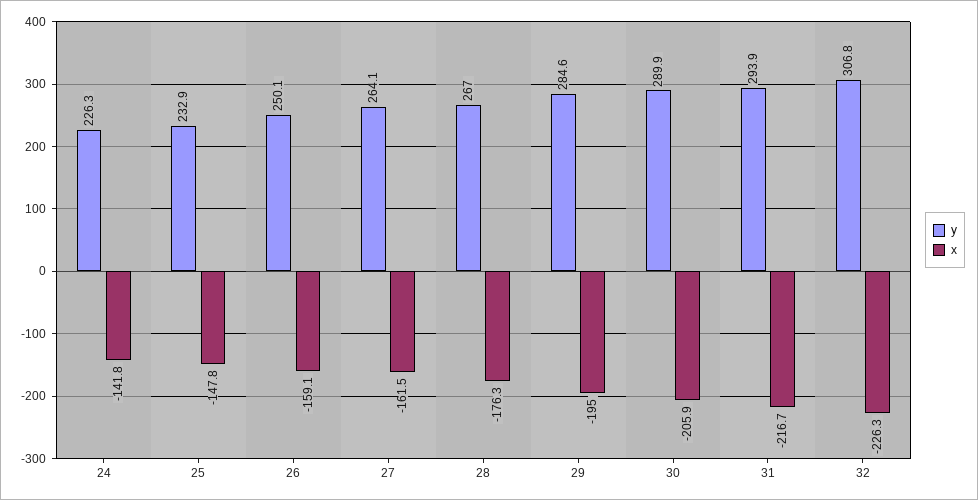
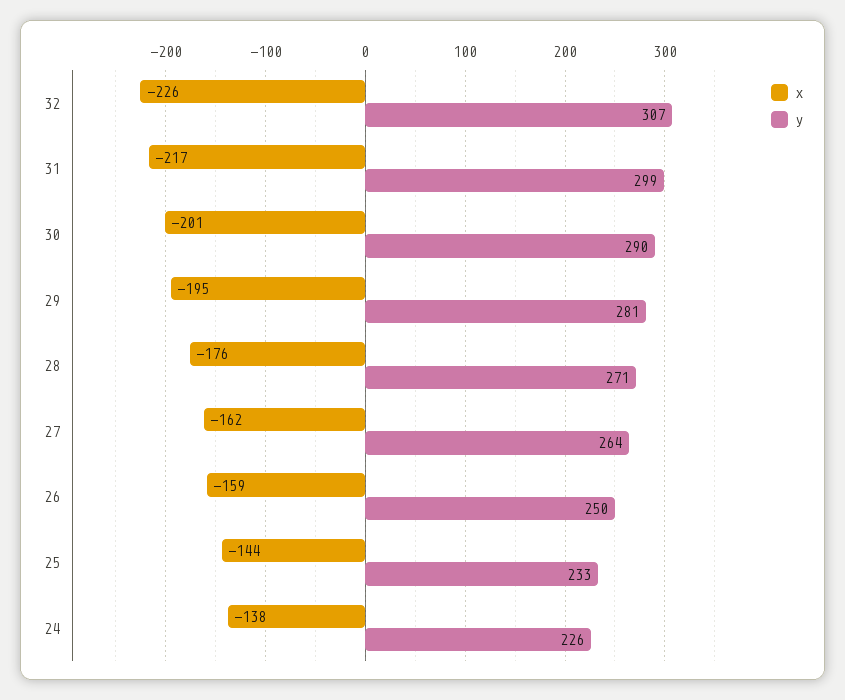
x, 24: -141.8 -> -138
x, 25: -147.8 -> -144
y, 28: 267 -> 271
y, 29: 284.6 -> 281
x, 30: -205.9 -> -201
y, 31: 293.9 -> 299

